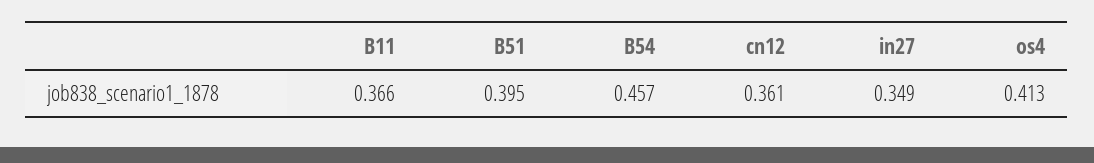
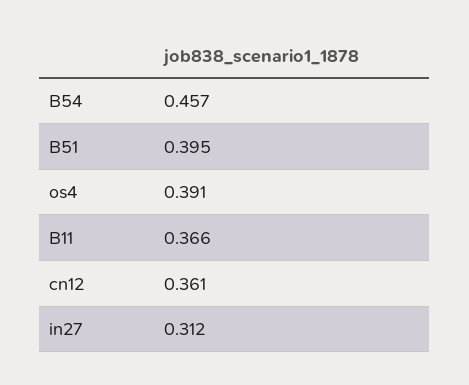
in27: 0.349 -> 0.312
os4: 0.413 -> 0.391

